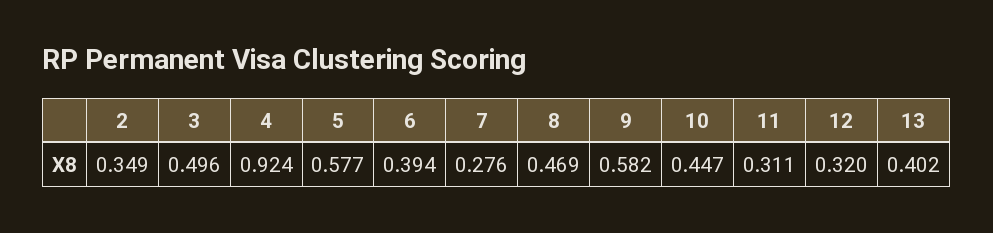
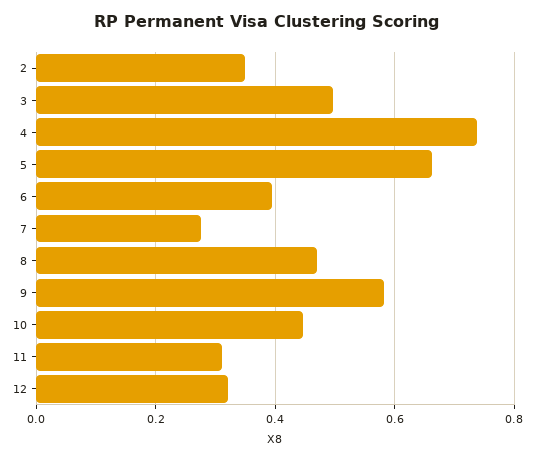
4: 0.924 -> 0.74
5: 0.577 -> 0.66
13: 0.402 -> none

